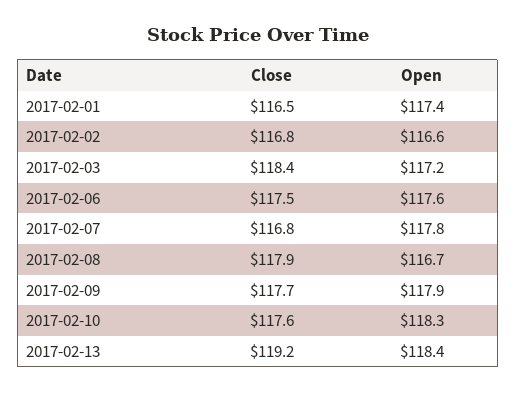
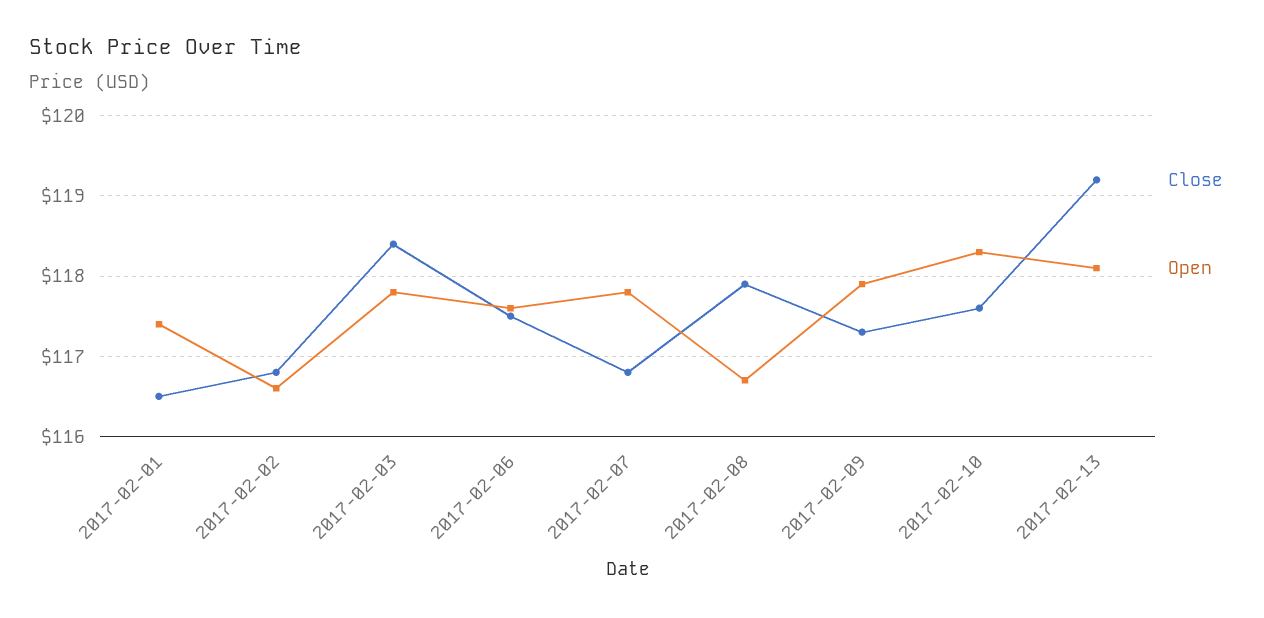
Open, 2017-02-03: 117.2 -> 117.8
Close, 2017-02-09: 117.7 -> 117.3
Open, 2017-02-13: 118.4 -> 118.1

